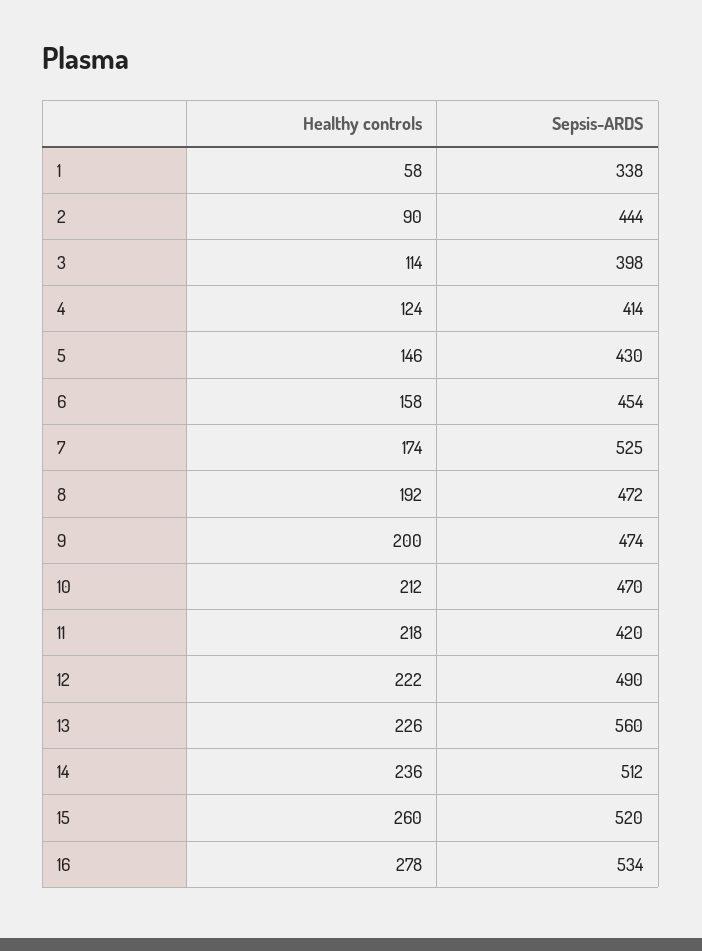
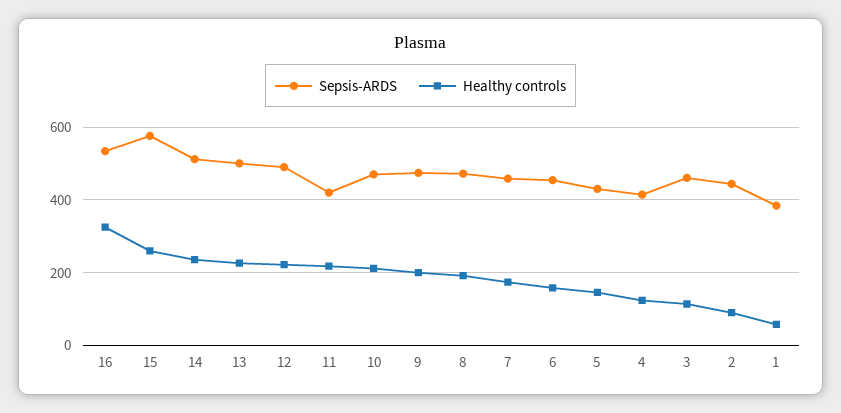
Sepsis-ARDS, 1: 338 -> 380
Sepsis-ARDS, 3: 398 -> 460
Sepsis-ARDS, 7: 525 -> 460
Sepsis-ARDS, 13: 560 -> 500
Sepsis-ARDS, 15: 520 -> 580
Healthy controls, 16: 278 -> 320

